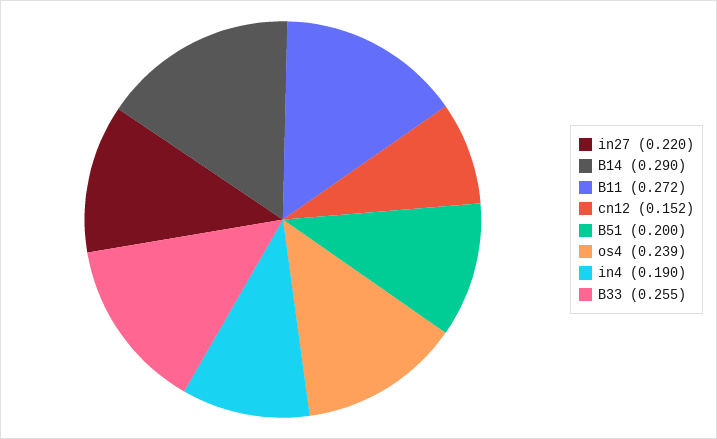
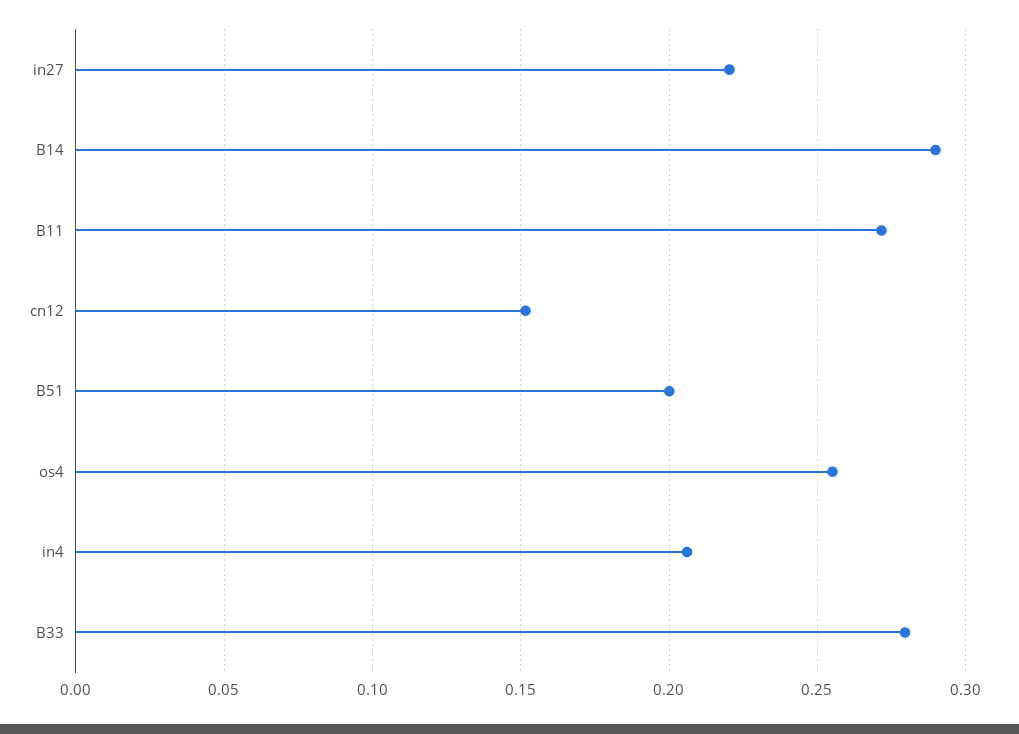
os4: 0.239 -> 0.255
in4: 0.19 -> 0.205
B33: 0.255 -> 0.28

